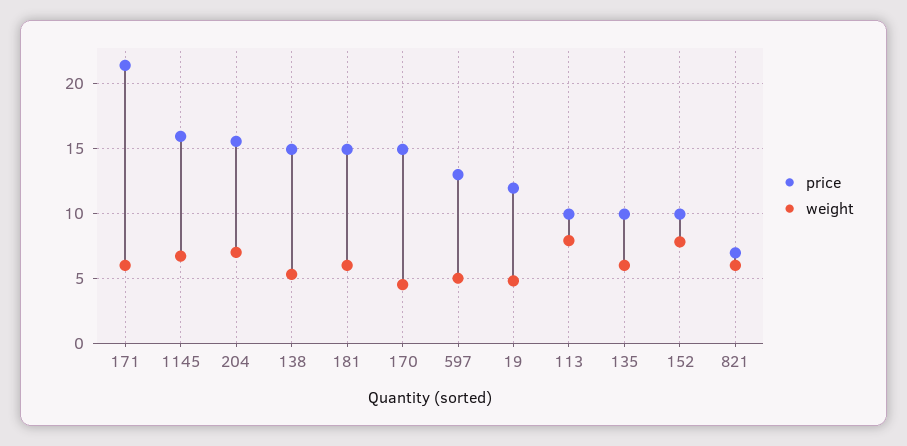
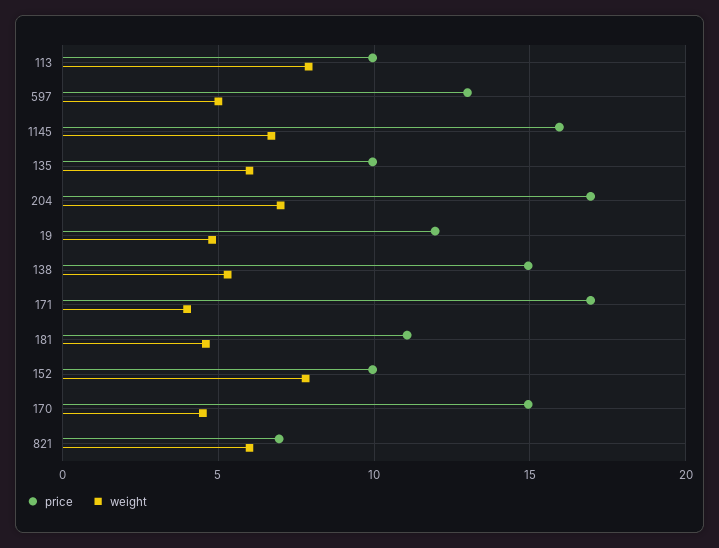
price, 171: 21.5 -> 17
weight, 171: 6 -> 4
price, 204: 15.5 -> 17
price, 181: 15 -> 11
weight, 181: 6 -> 4.5

